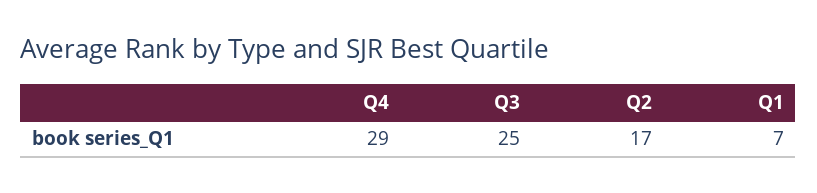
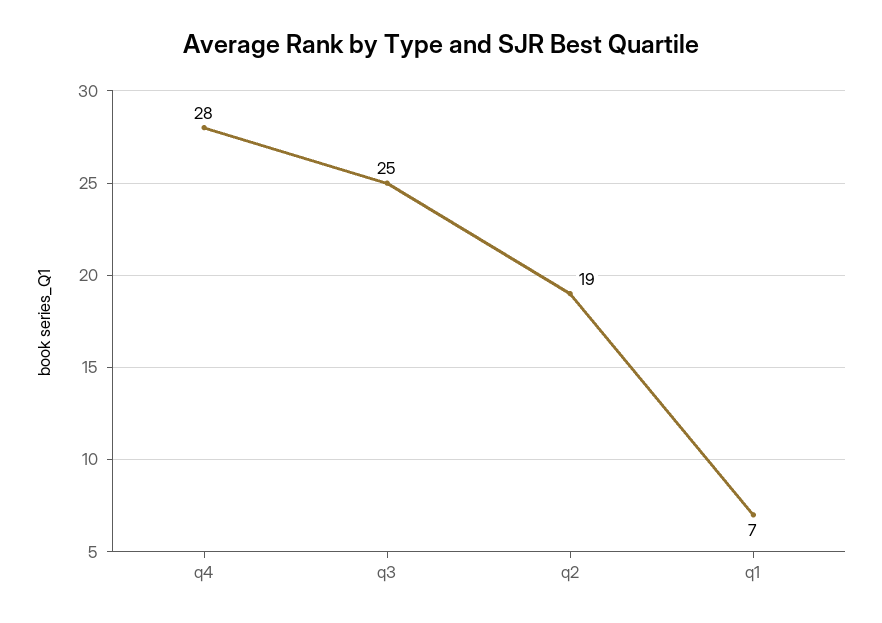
Q4: 29 -> 28
Q2: 17 -> 19

